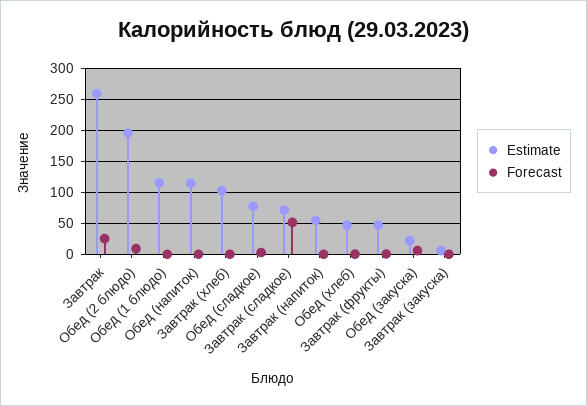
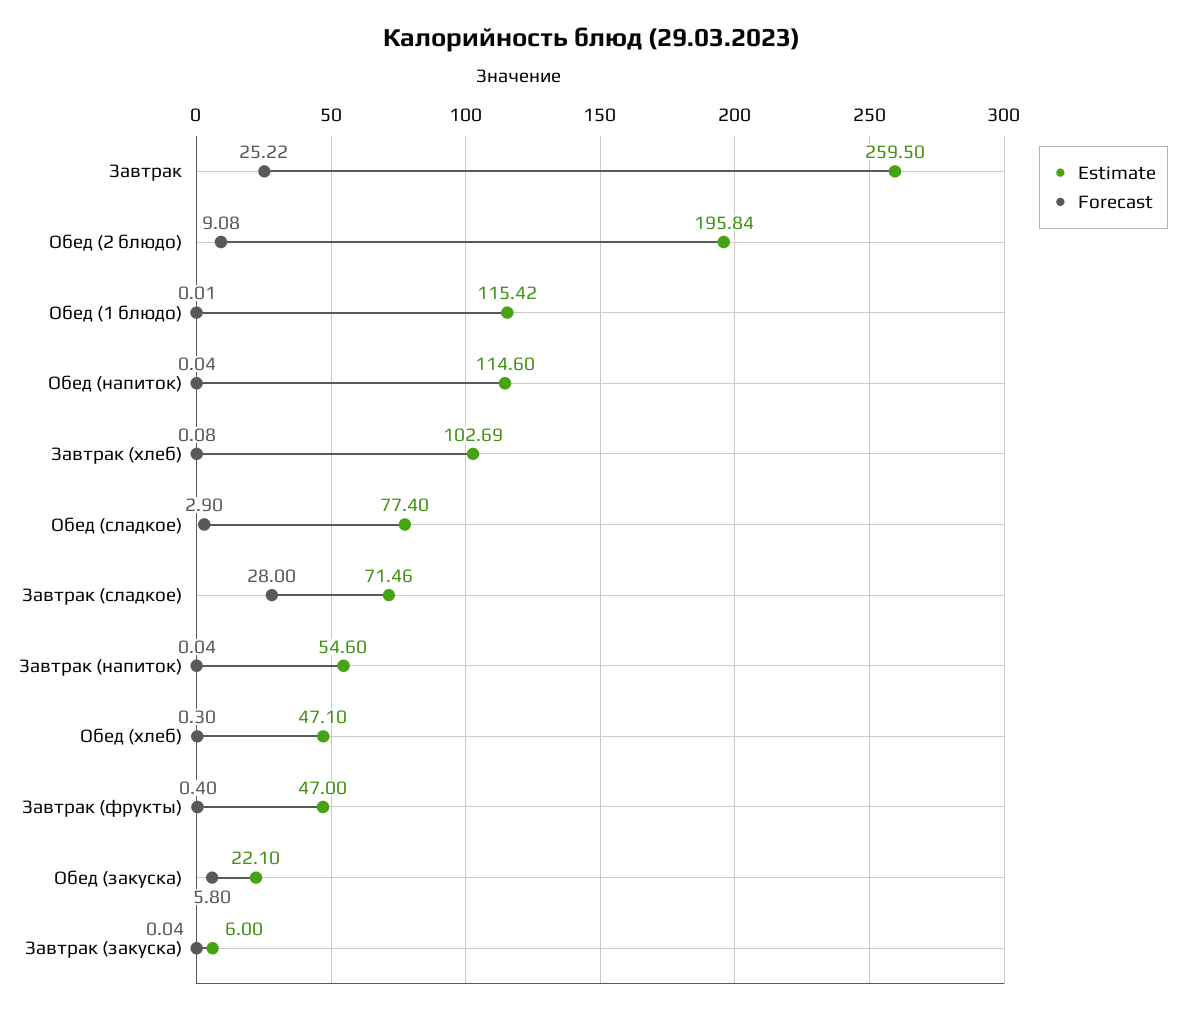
Forecast, Завтрак (сладкое): 50 -> 28

